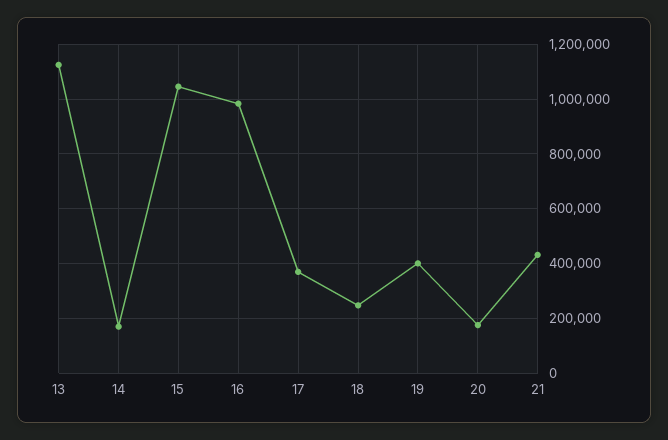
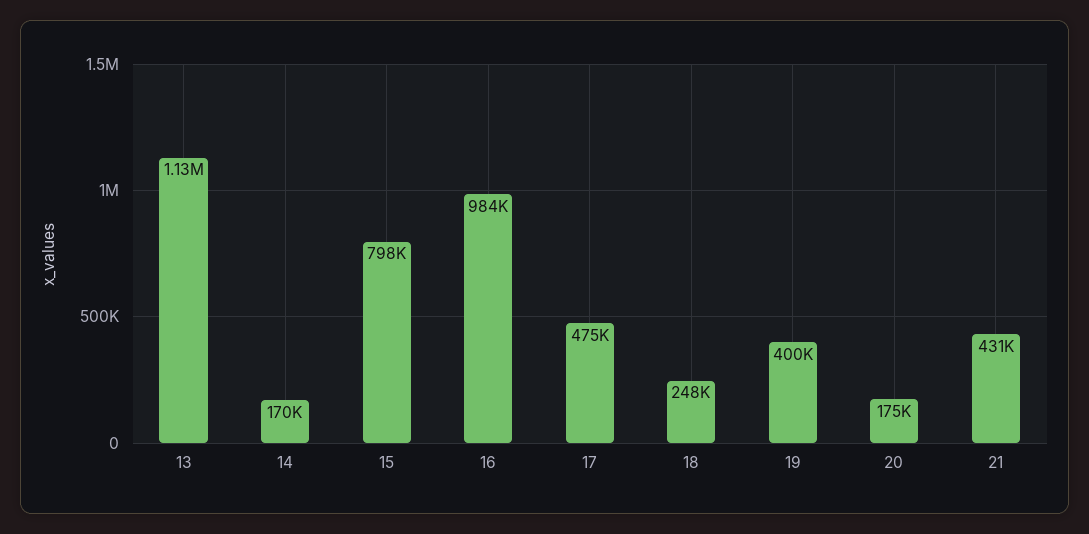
15: 1050000 -> 798000
17: 375000 -> 475000

